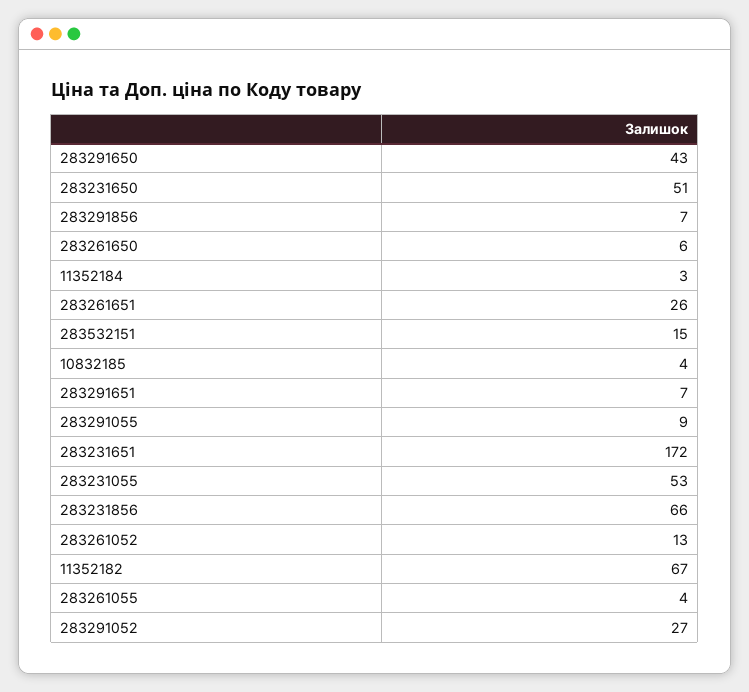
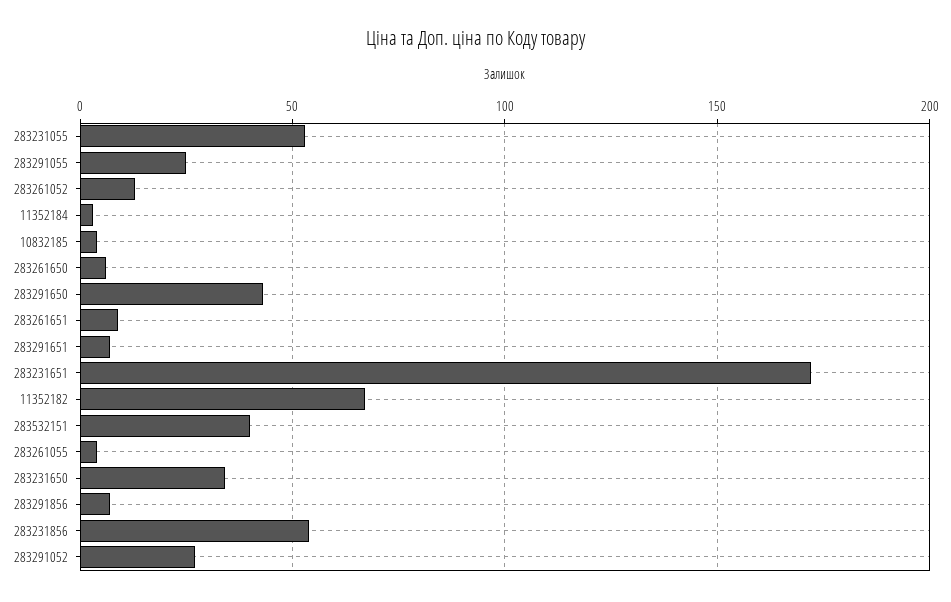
283231650: 51 -> 35
283261651: 26 -> 10
283532151: 15 -> 40
283291055: 9 -> 25
283231856: 66 -> 55

